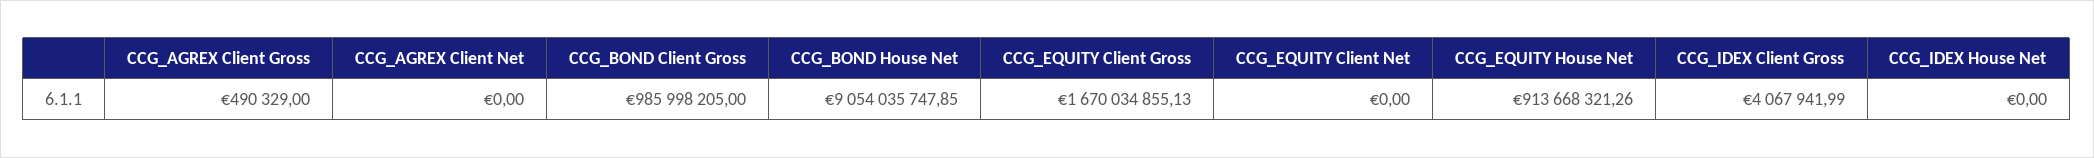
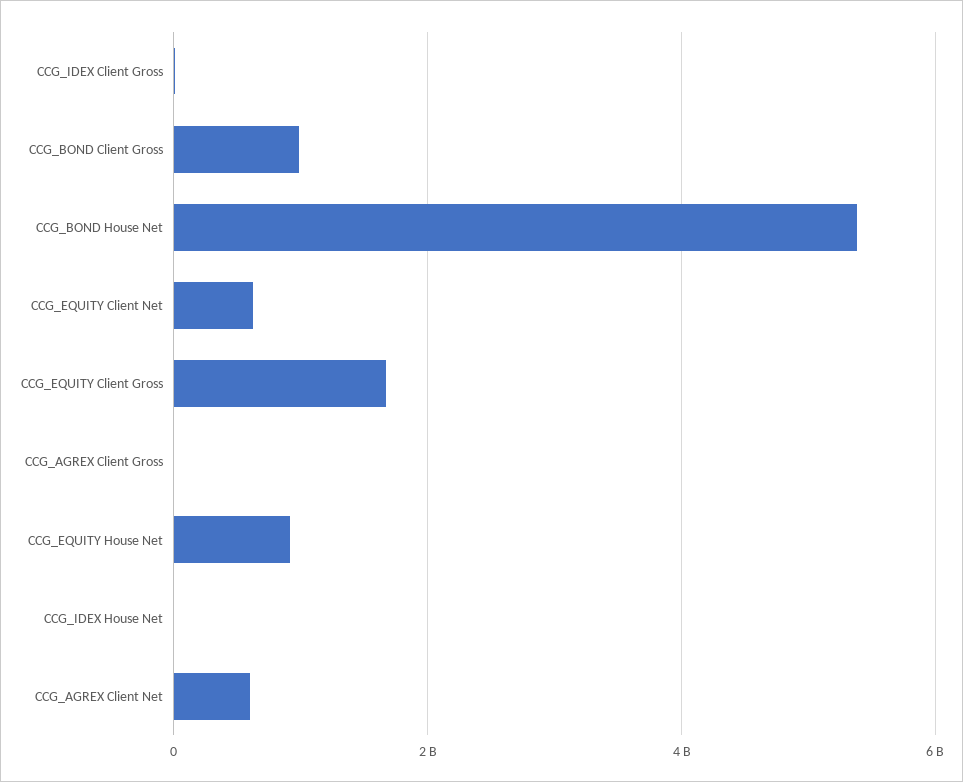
CCG_AGREX Client Net: 0 -> 600000000
CCG_BOND House Net: 9054035747.85 -> 5400000000
CCG_EQUITY Client Net: 0 -> 600000000

